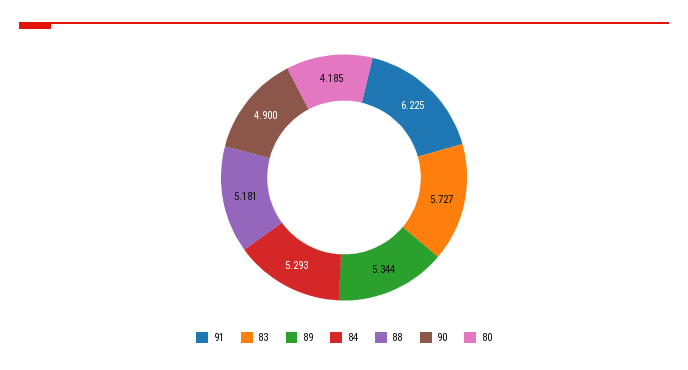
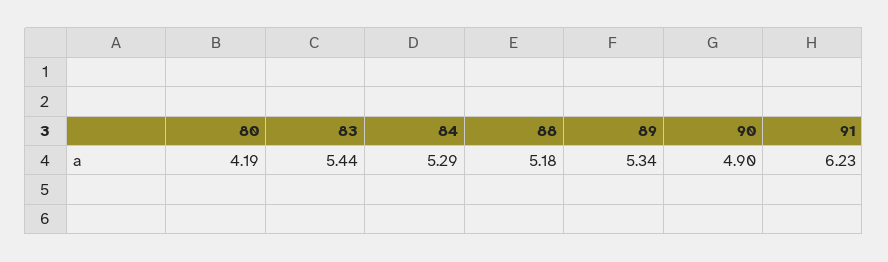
83: 5.727 -> 5.44

